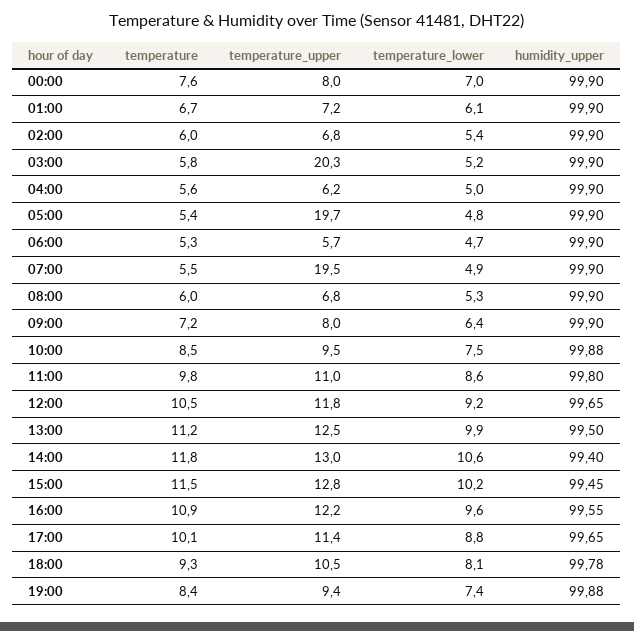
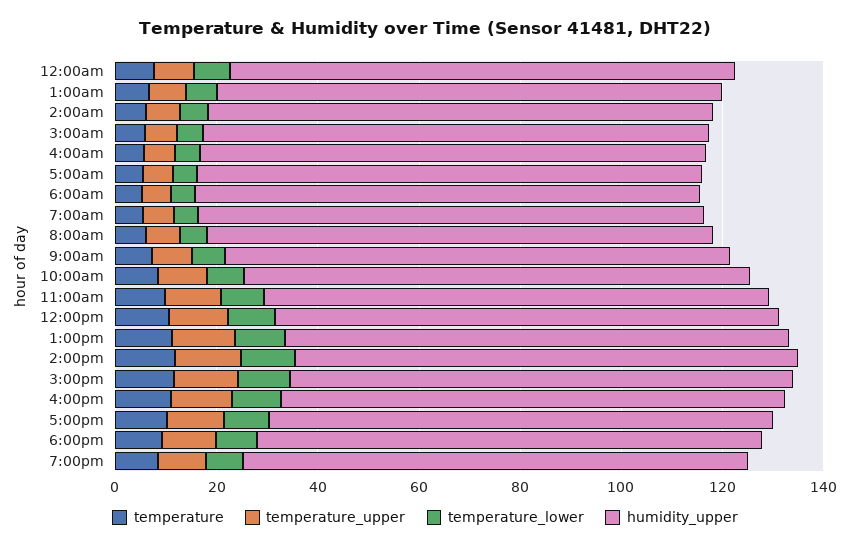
temperature_upper, 03:00: 20.3 -> 5
temperature_upper, 05:00: 19.7 -> 5
temperature_upper, 07:00: 19.5 -> 5

